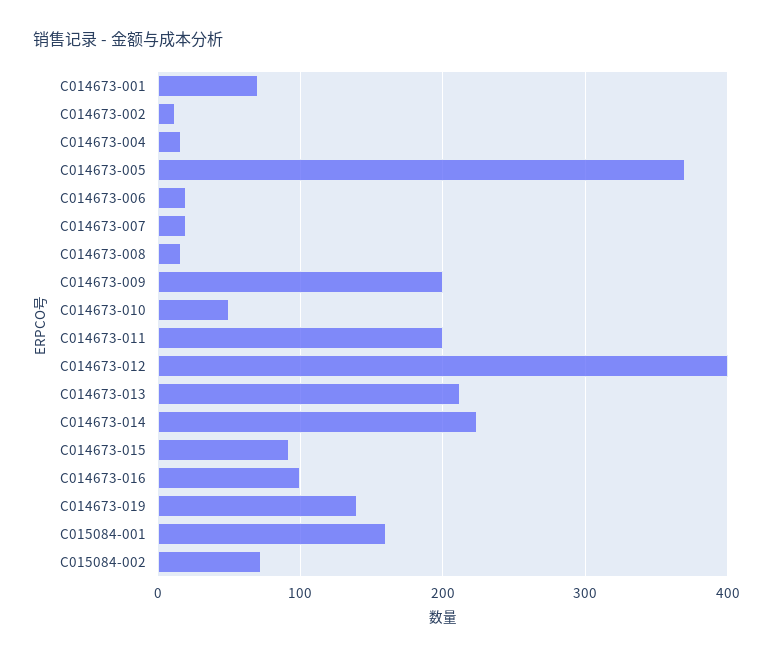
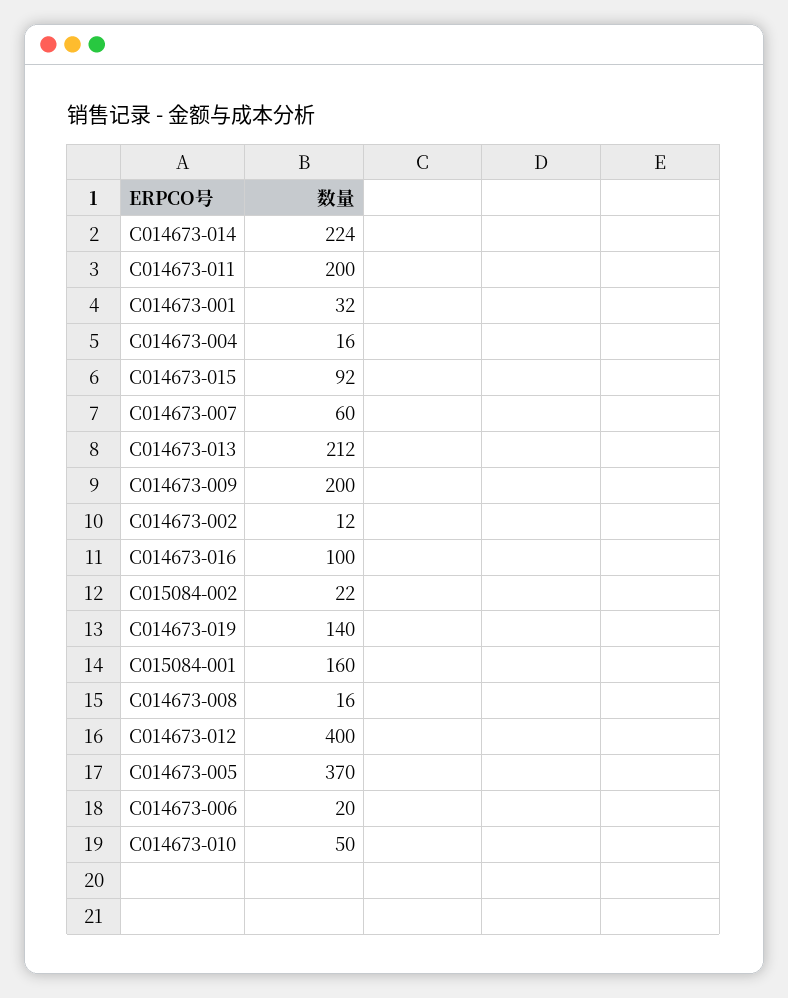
C014673-001: 70 -> 32
C014673-007: 20 -> 60
C015084-002: 70 -> 22

